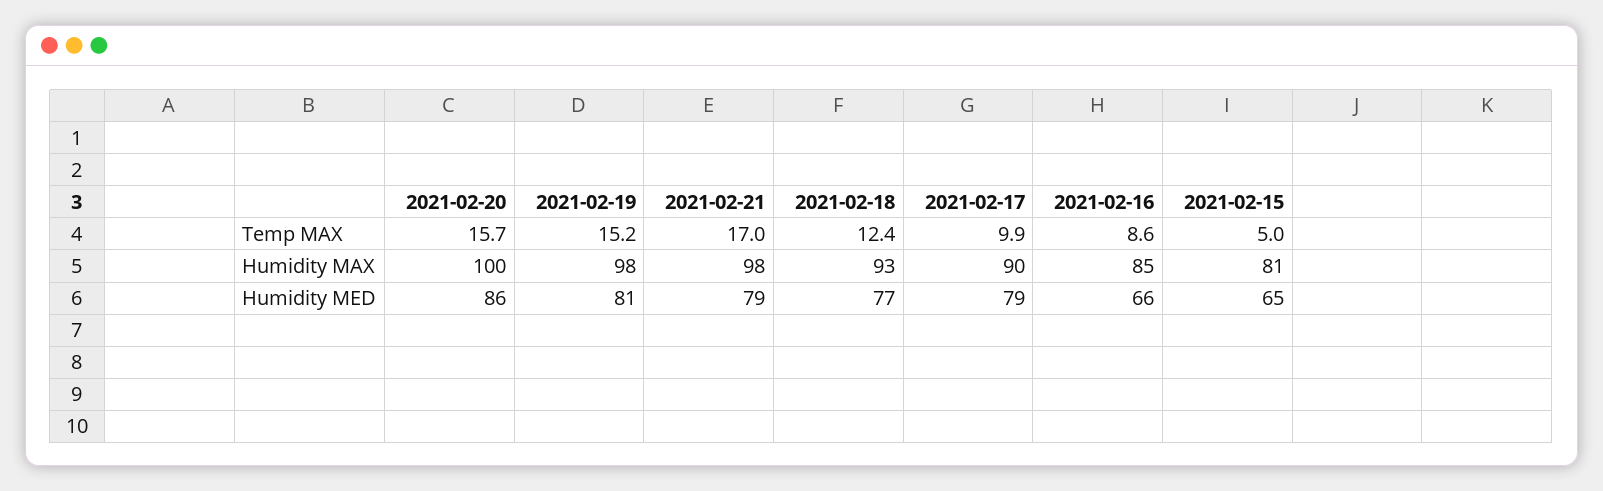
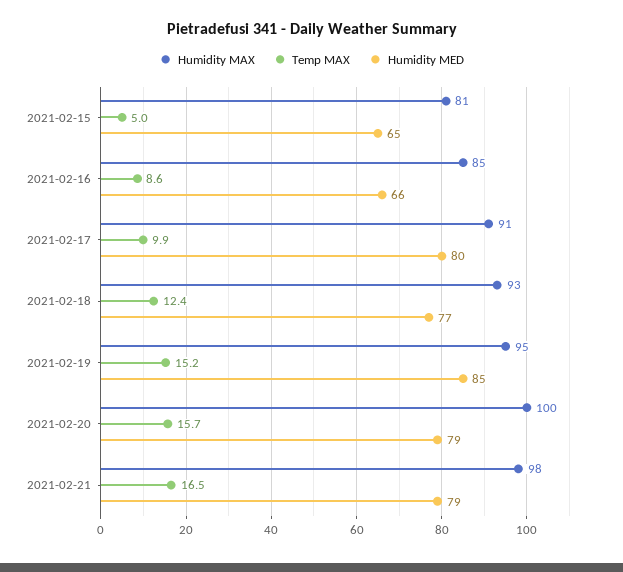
Temp MAX, 2021-02-21: 17 -> 16.5
Humidity MAX, 2021-02-19: 98 -> 95
Humidity MAX, 2021-02-17: 90 -> 91
Humidity MED, 2021-02-20: 86 -> 79
Humidity MED, 2021-02-19: 81 -> 85
Humidity MED, 2021-02-17: 79 -> 80

